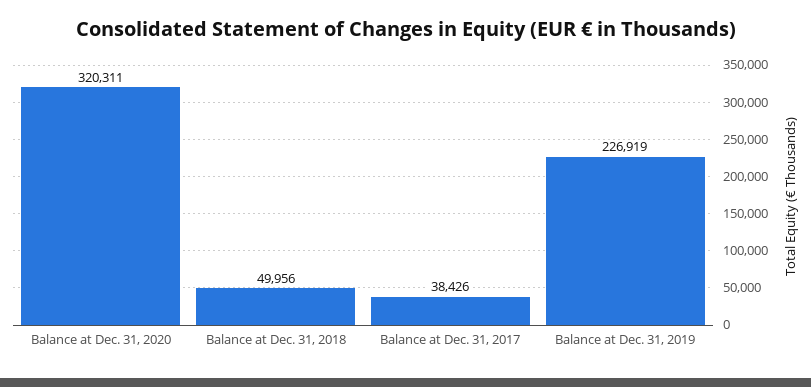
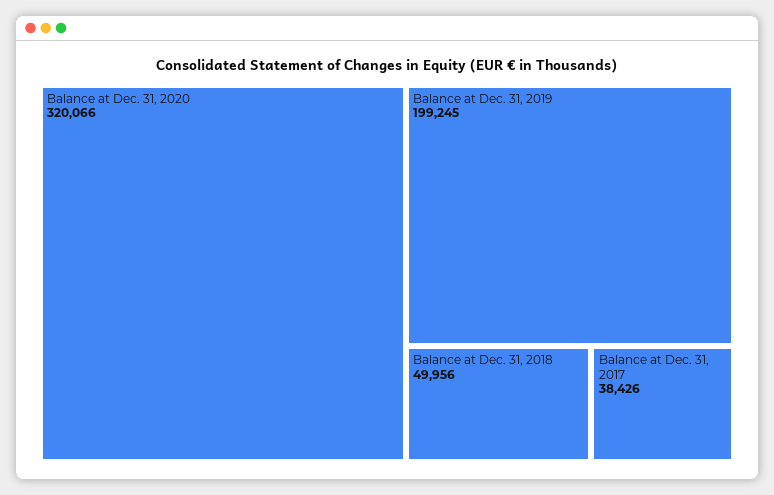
Balance at Dec. 31, 2020: 320311 -> 320066
Balance at Dec. 31, 2019: 226919 -> 199245

